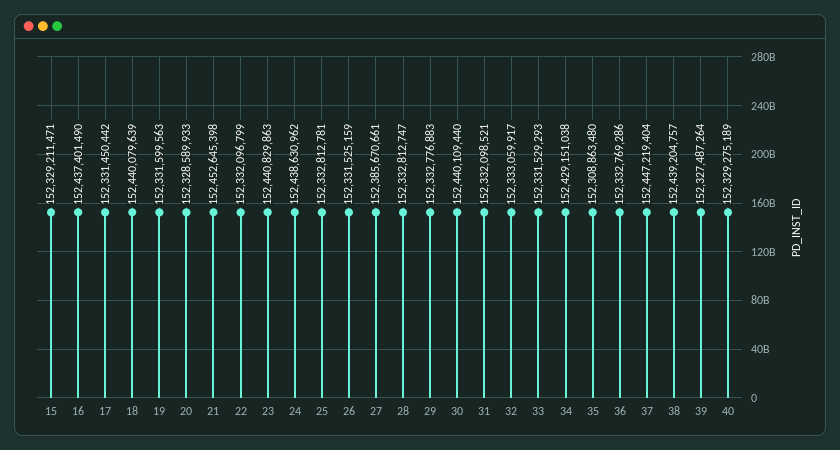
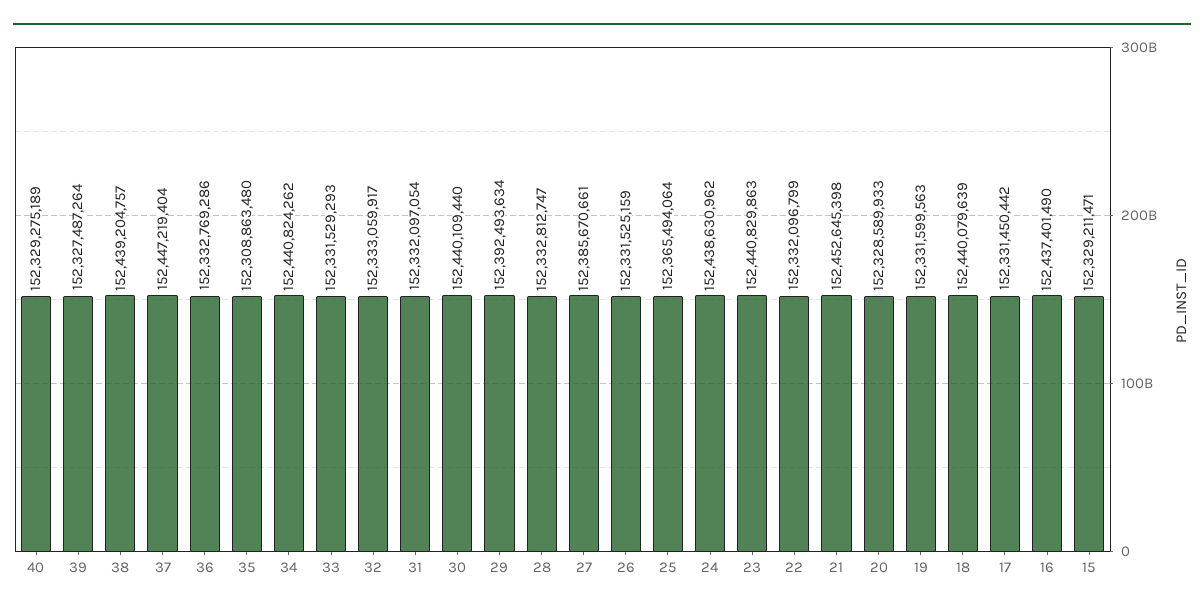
25: 152332812781 -> 152365494064
29: 152332776883 -> 152392493634
31: 152332098521 -> 152332097054
34: 152429151038 -> 152440824262

